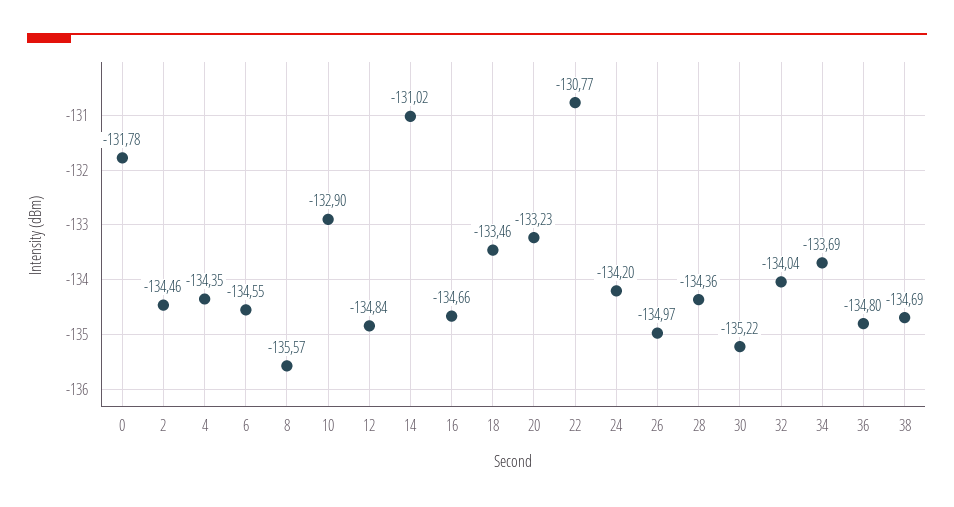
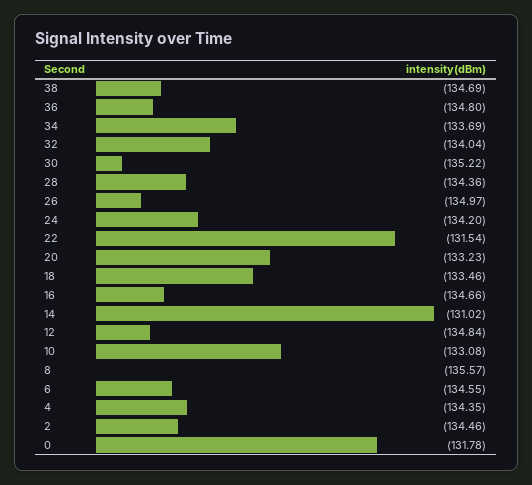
10: -132.9 -> -133.08
22: -130.77 -> -131.54

